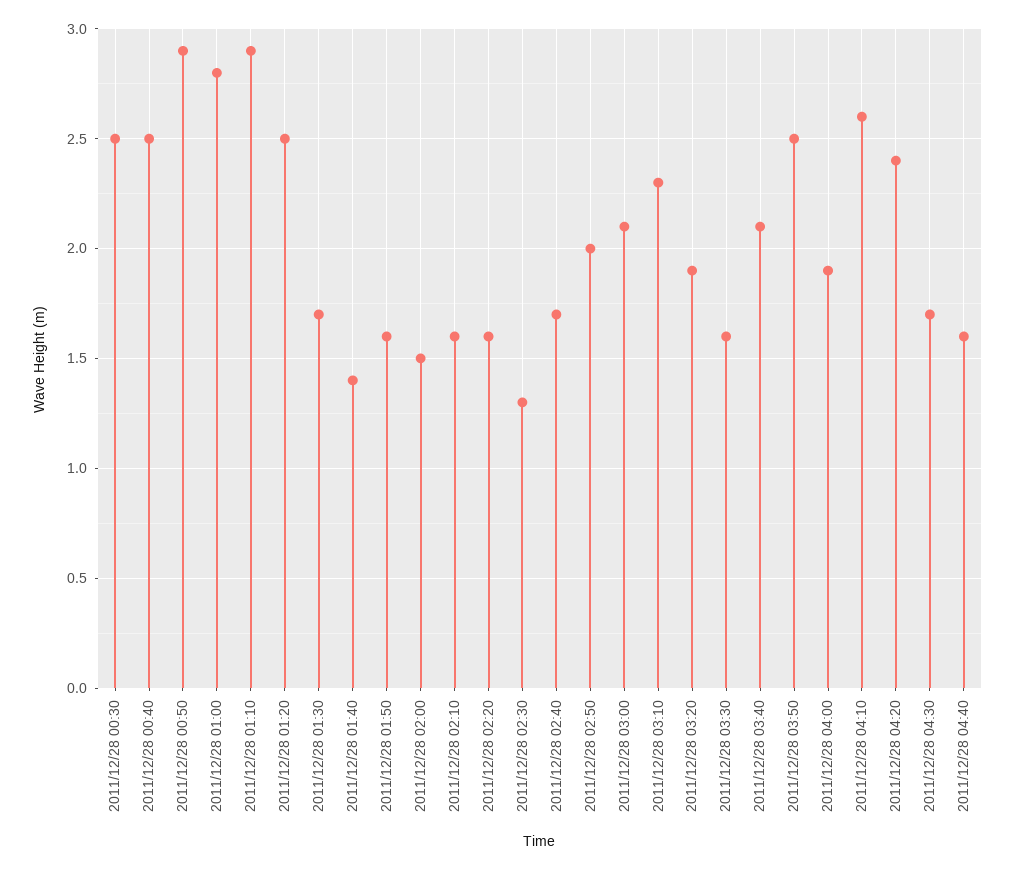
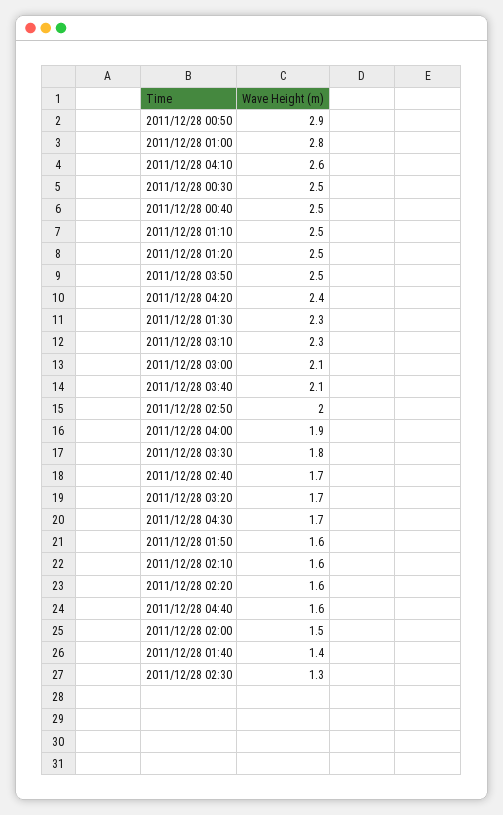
2011/12/28 01:10: 2.9 -> 2.5
2011/12/28 01:30: 1.7 -> 2.3
2011/12/28 03:20: 1.9 -> 1.7
2011/12/28 03:30: 1.6 -> 1.8

